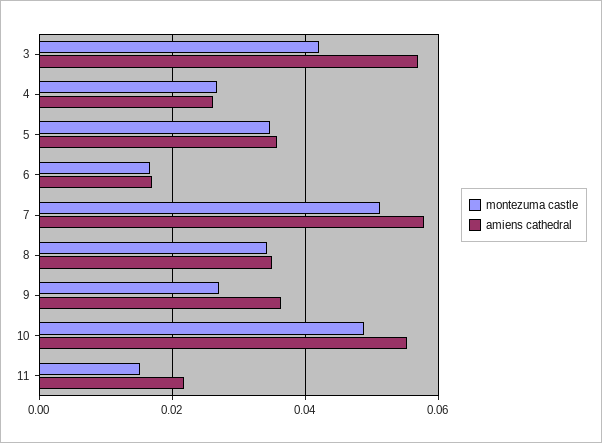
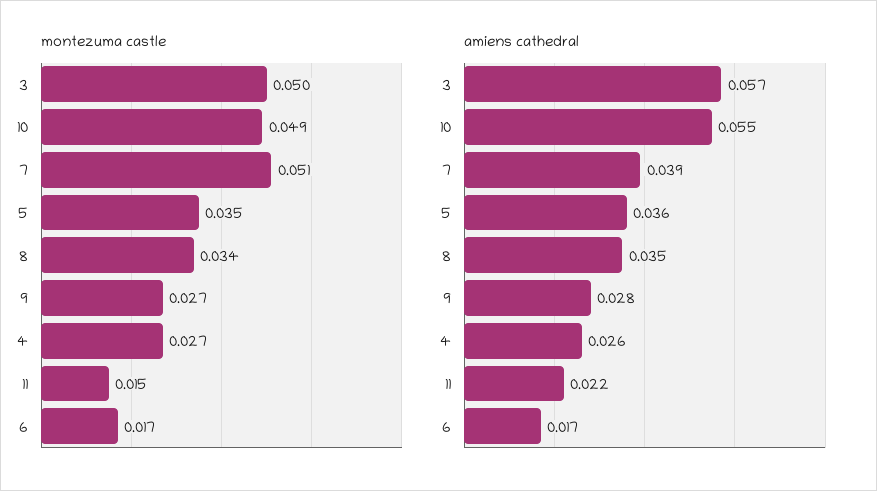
montezuma castle, 3: 0.042 -> 0.05
amiens cathedral, 7: 0.058 -> 0.039
amiens cathedral, 9: 0.036 -> 0.028

